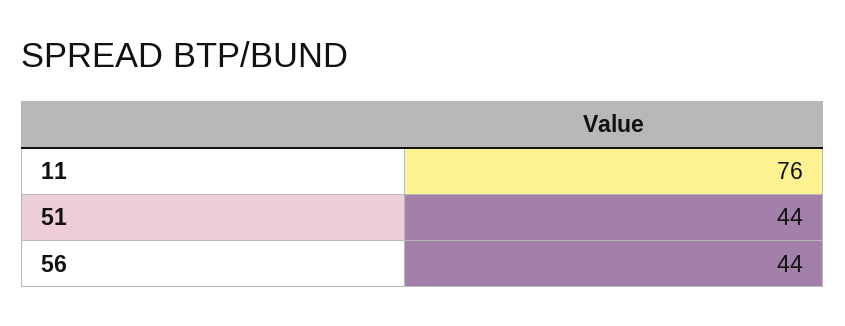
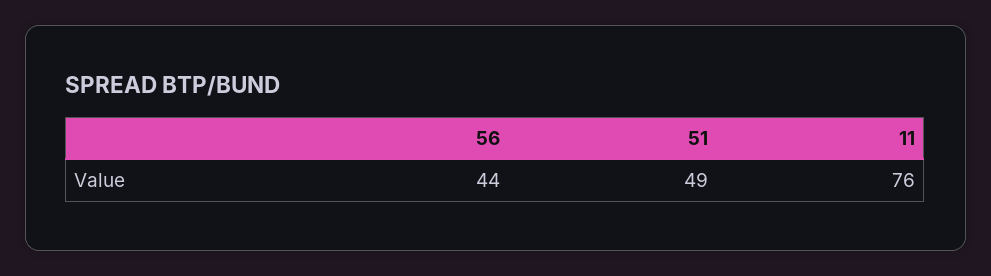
51: 44 -> 49

